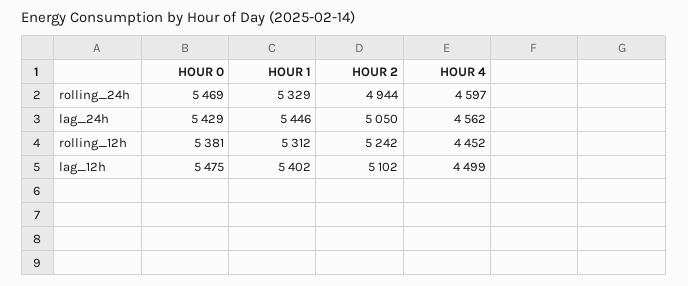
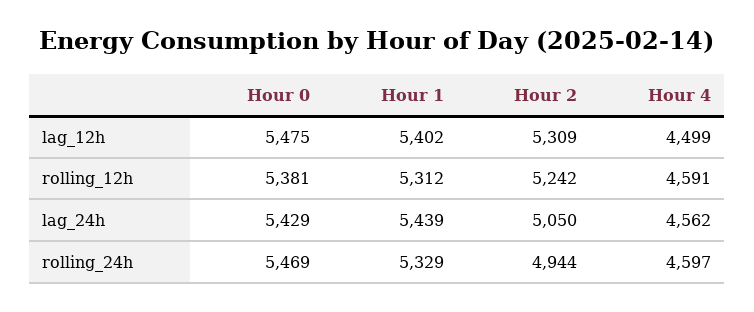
HOUR 1, lag_24h: 5446 -> 5439
HOUR 4, rolling_12h: 4452 -> 4591
HOUR 2, lag_12h: 5102 -> 5309

